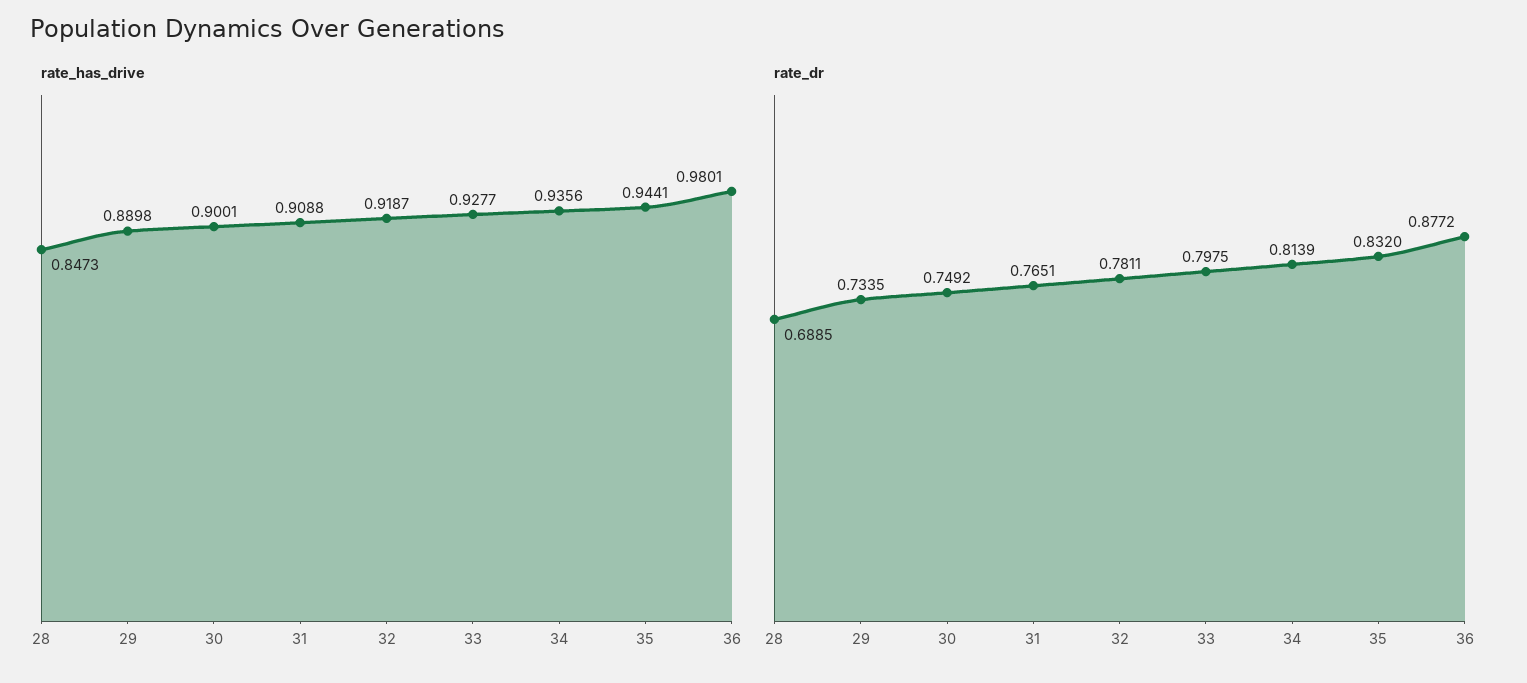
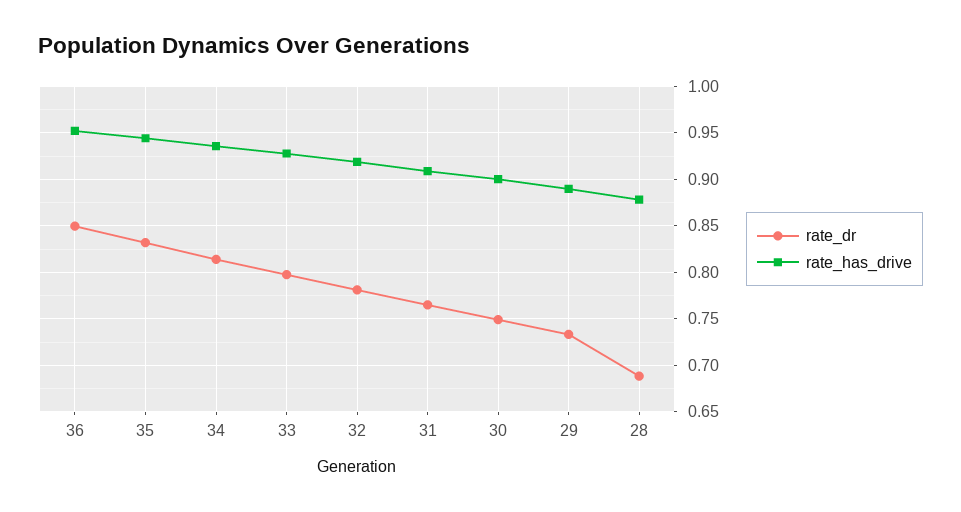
rate_has_drive, 28: 0.8473 -> 0.88
rate_has_drive, 36: 0.9801 -> 0.95
rate_dr, 36: 0.8772 -> 0.85

